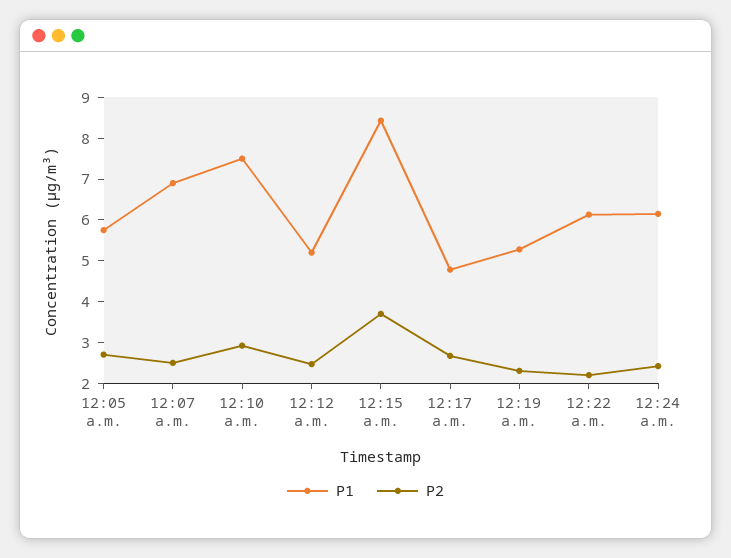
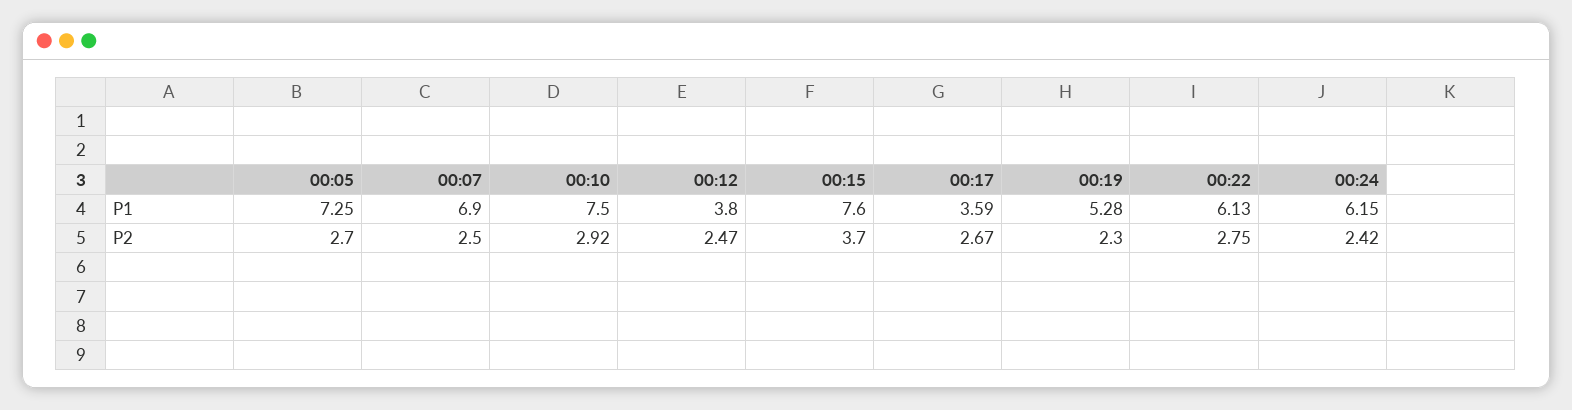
P1, 12:05 a.m.: 5.8 -> 7.25
P1, 12:12 a.m.: 5.2 -> 3.8
P1, 12:15 a.m.: 8.4 -> 7.6
P1, 12:17 a.m.: 4.8 -> 3.59
P2, 12:22 a.m.: 2.2 -> 2.75

